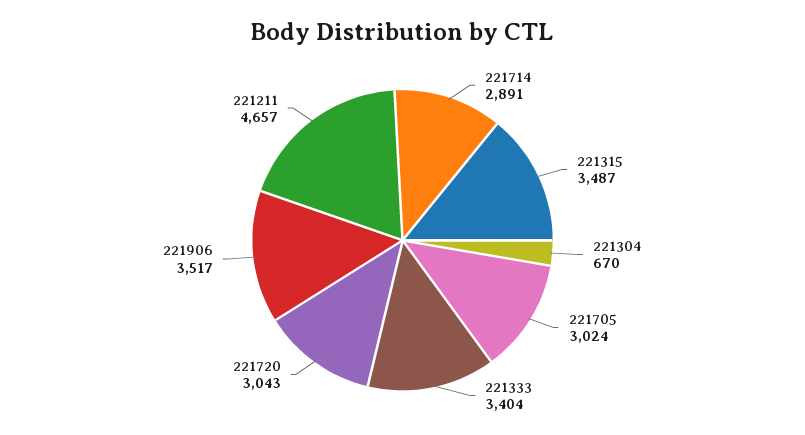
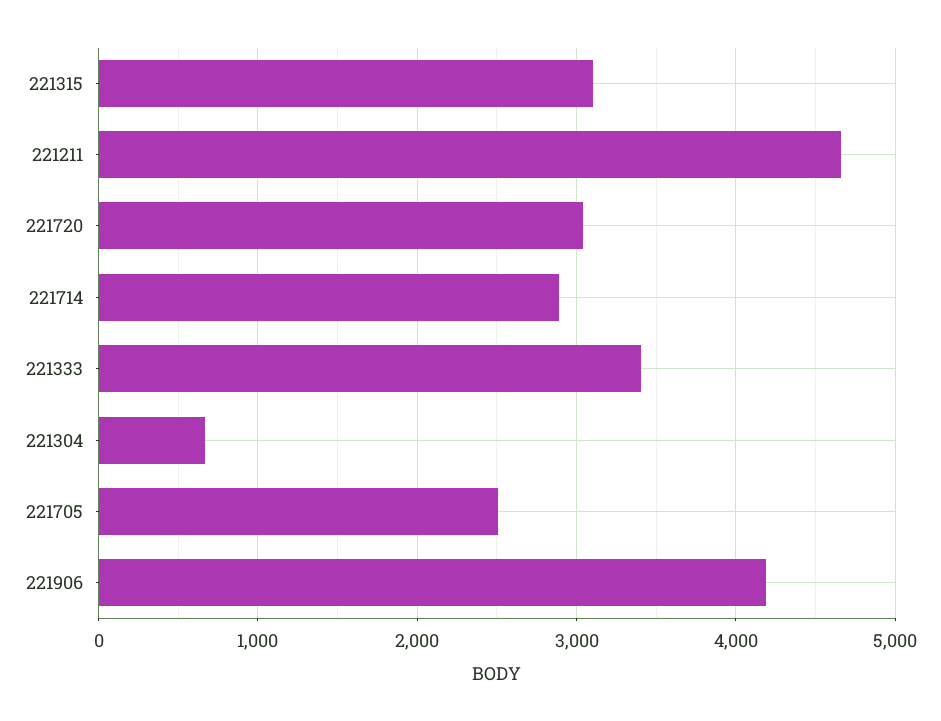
221315: 3487 -> 3100
221705: 3024 -> 2500
221906: 3517 -> 4200

